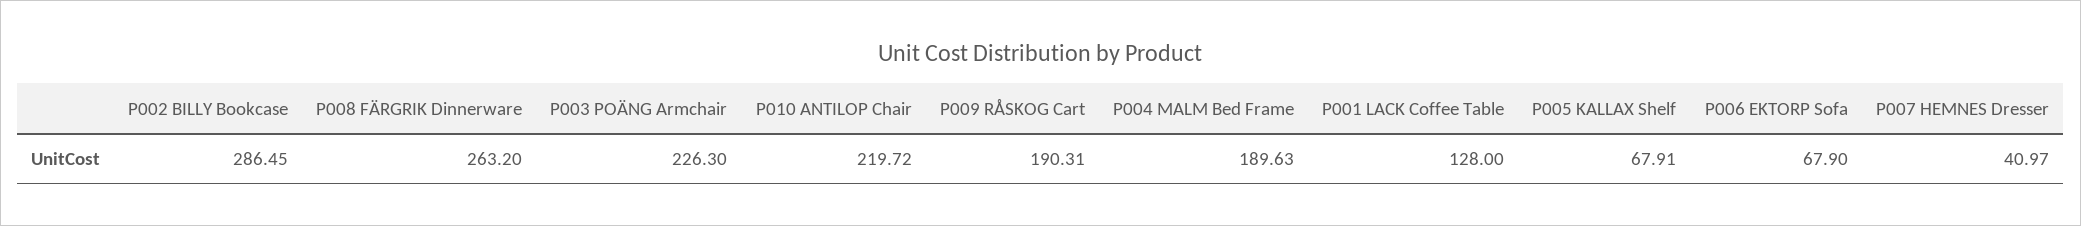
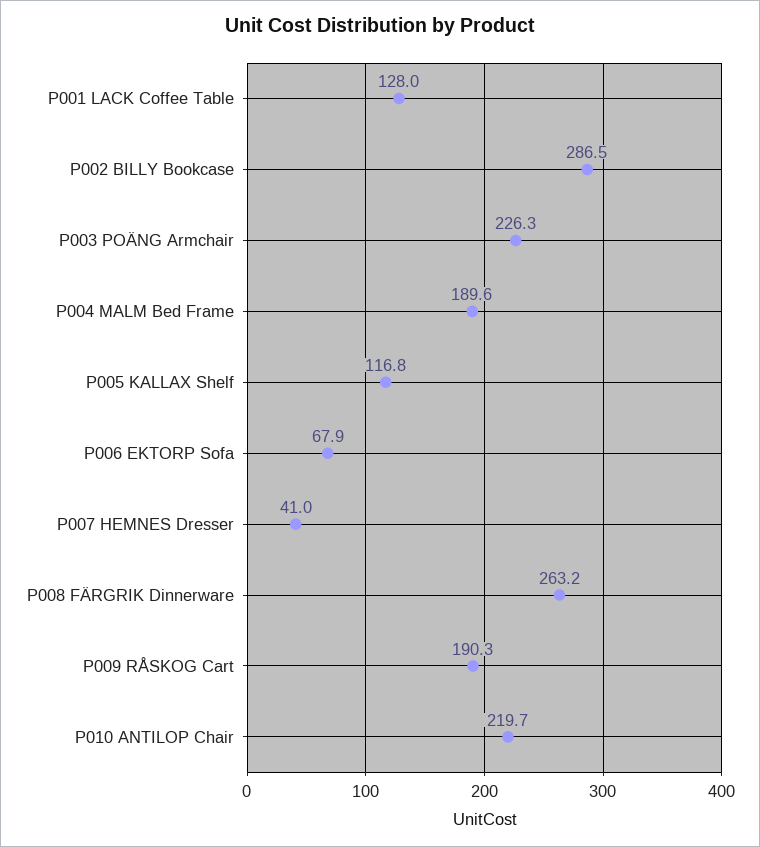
P005 KALLAX Shelf: 67.91 -> 116.8

